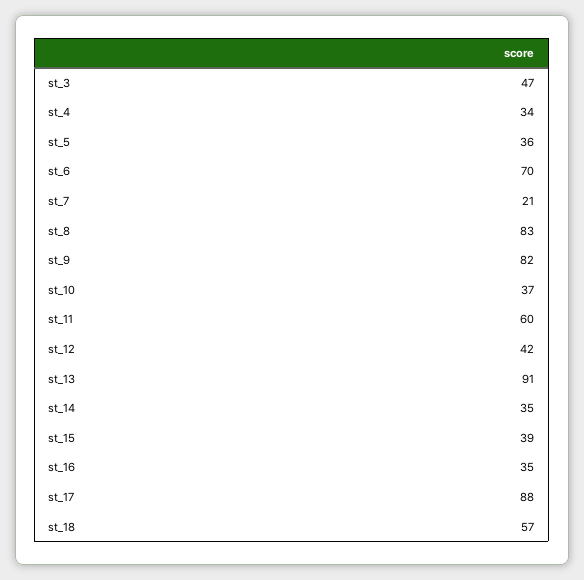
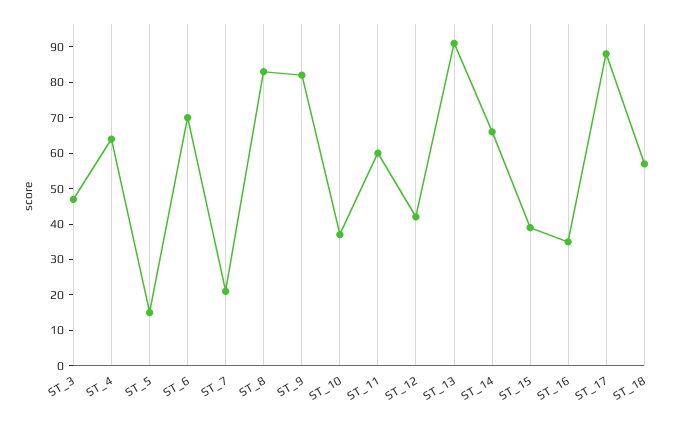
st_4: 34 -> 65
st_5: 36 -> 15
st_14: 35 -> 65

